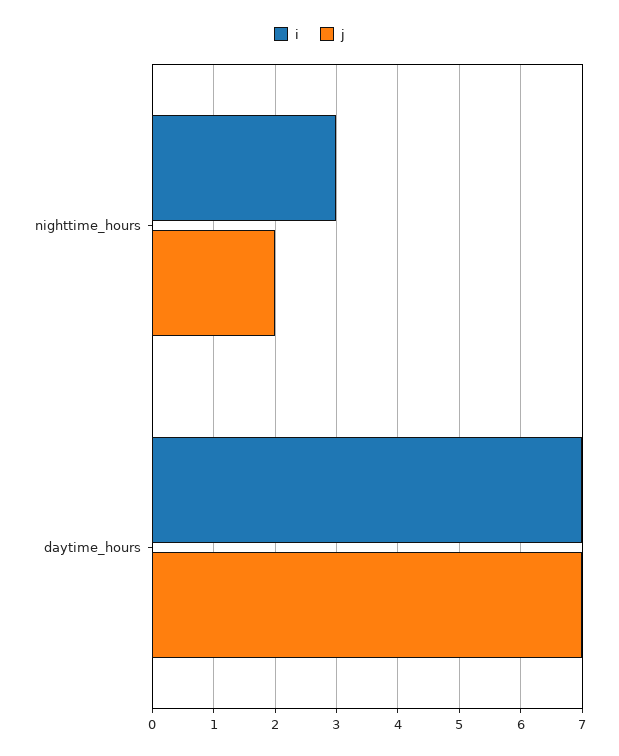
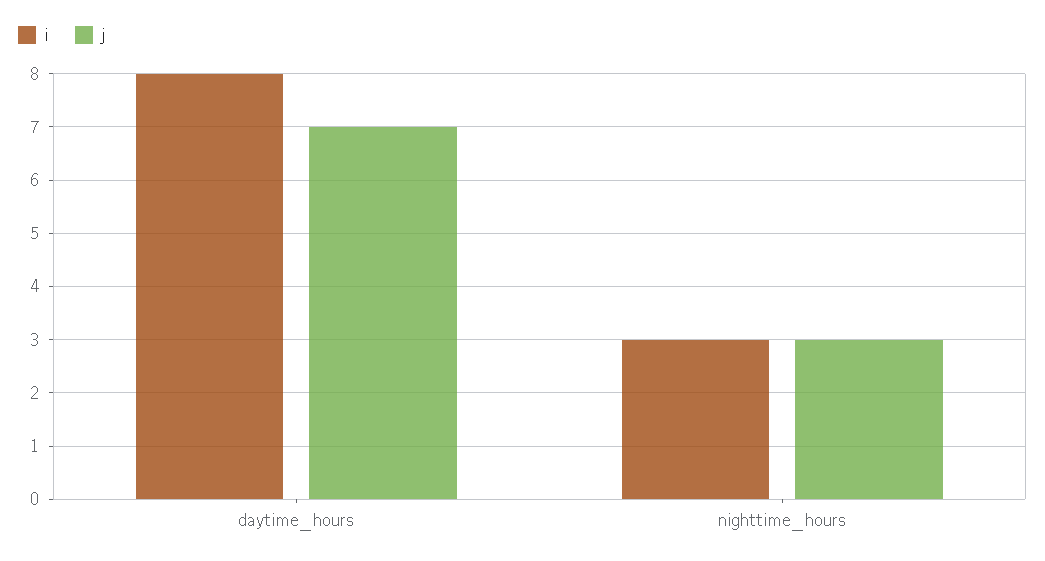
j, nighttime_hours: 2 -> 3
i, daytime_hours: 7 -> 8

